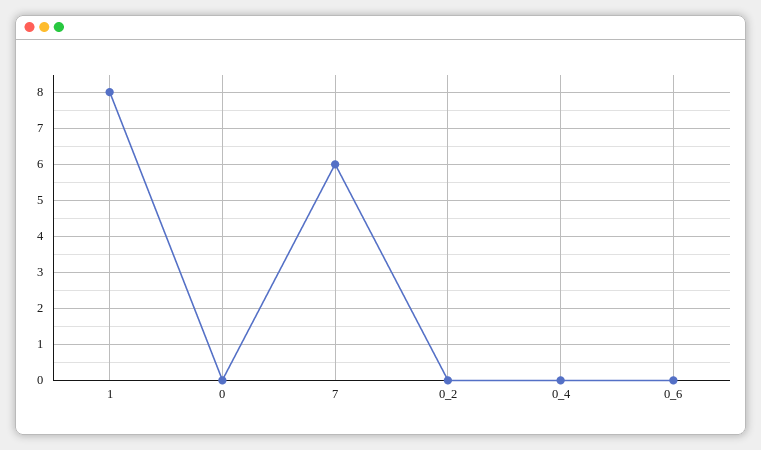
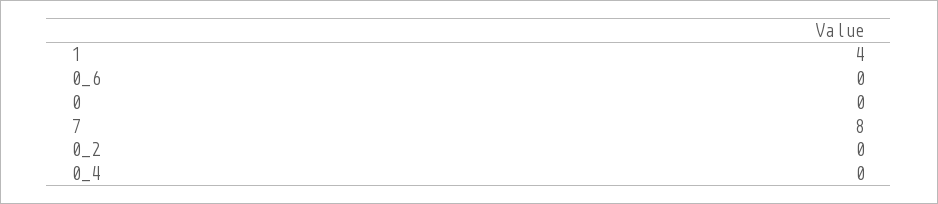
1: 8 -> 4
7: 6 -> 8

